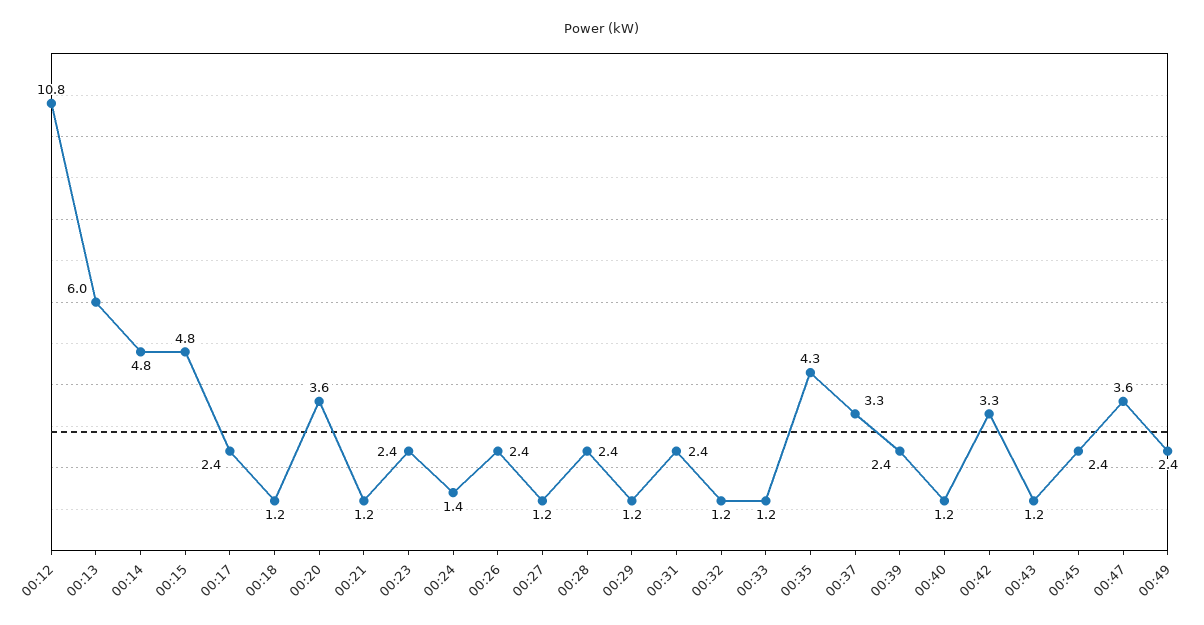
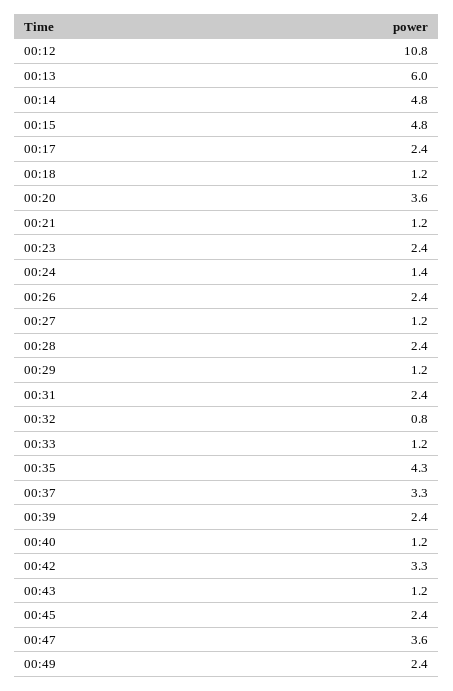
00:32: 1.2 -> 0.8

